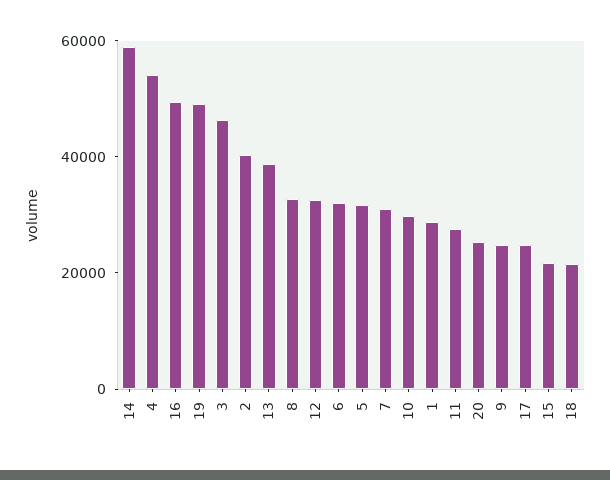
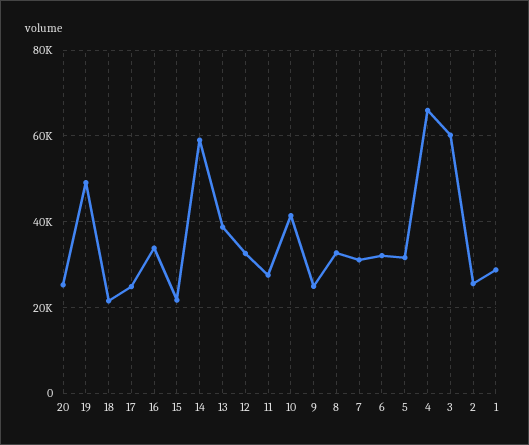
4: 55000 -> 66000
16: 50000 -> 34000
3: 45000 -> 60000
2: 40000 -> 26000
10: 30000 -> 42000

